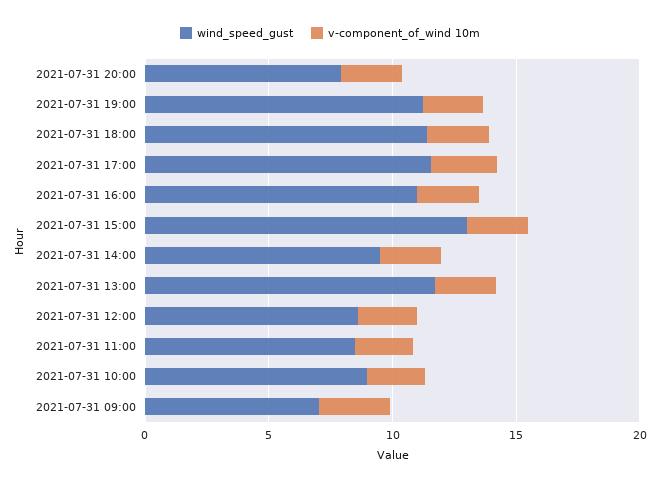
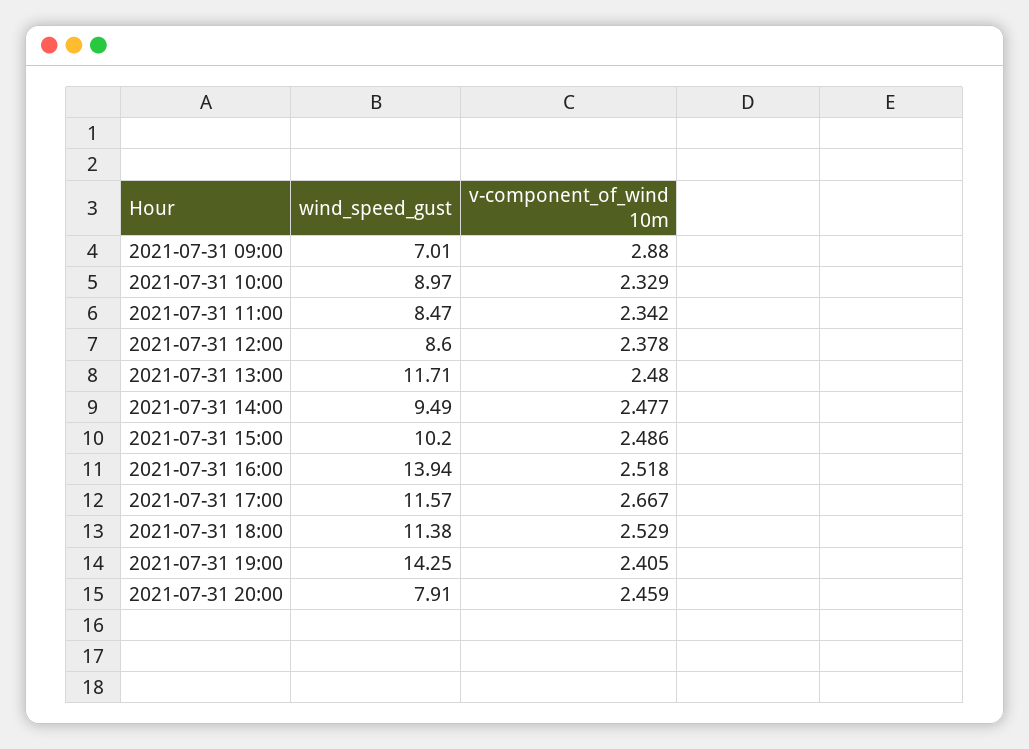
wind_speed_gust, 2021-07-31 19:00: 11 -> 14.25
wind_speed_gust, 2021-07-31 16:00: 11 -> 13.94
wind_speed_gust, 2021-07-31 15:00: 13 -> 10.2

